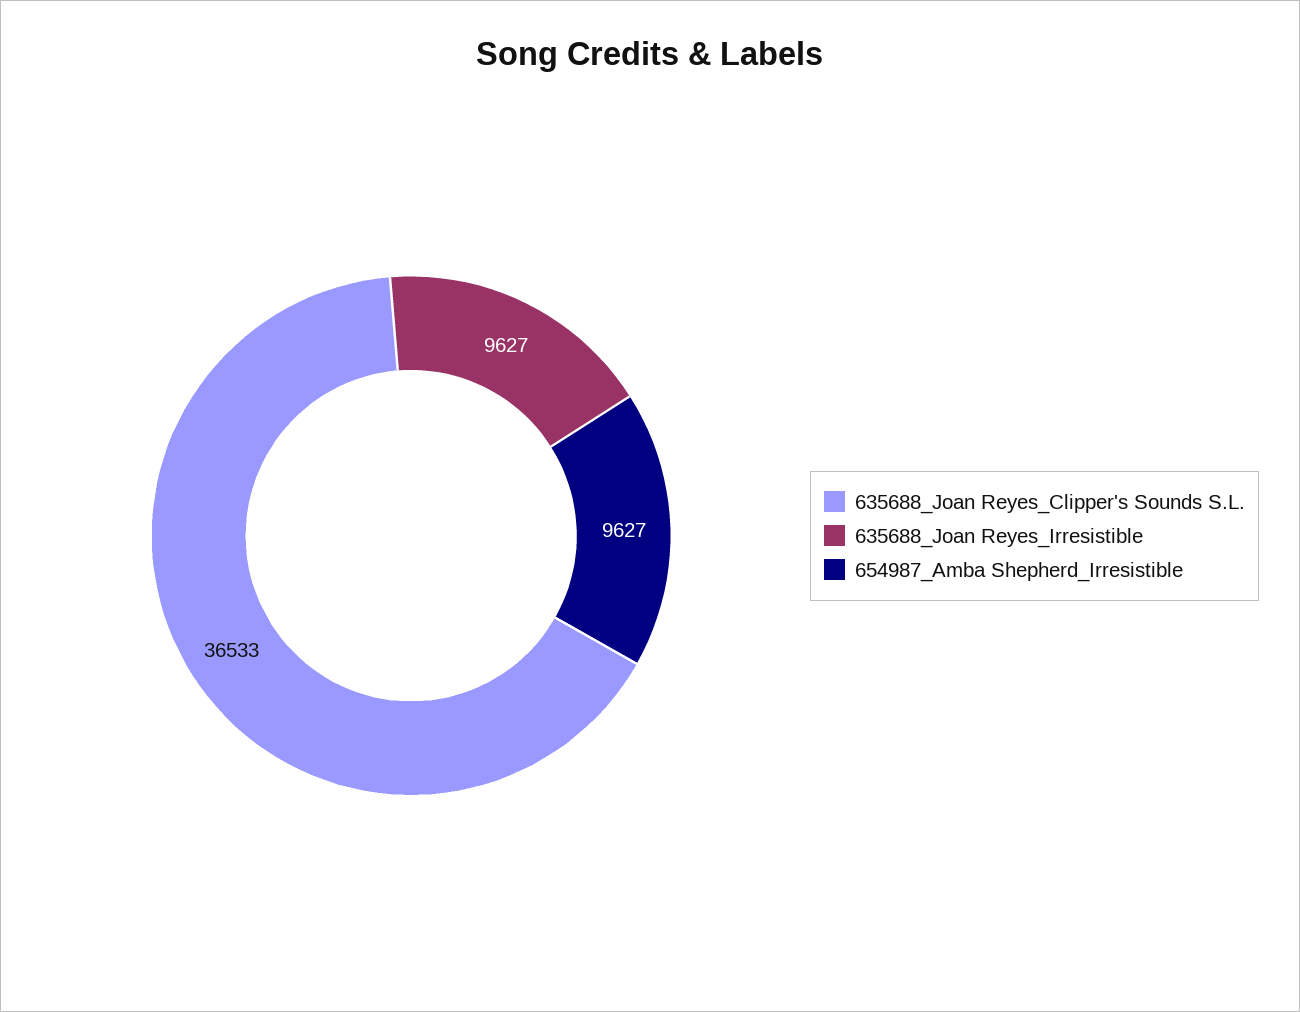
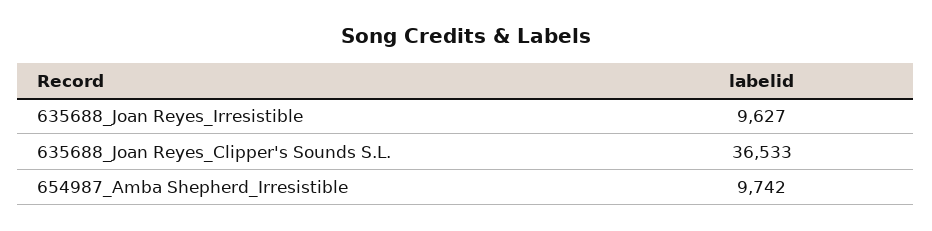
654987_Amba Shepherd_Irresistible: 9627 -> 9742

